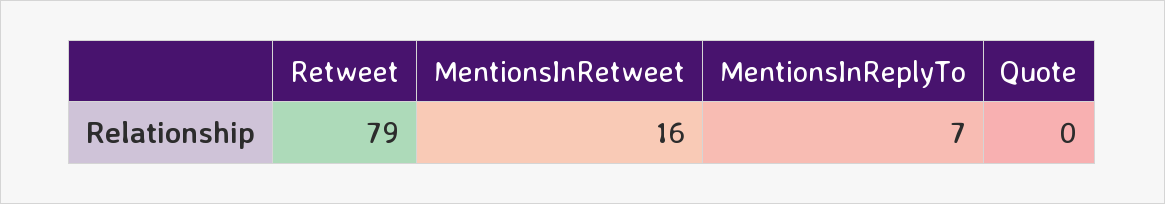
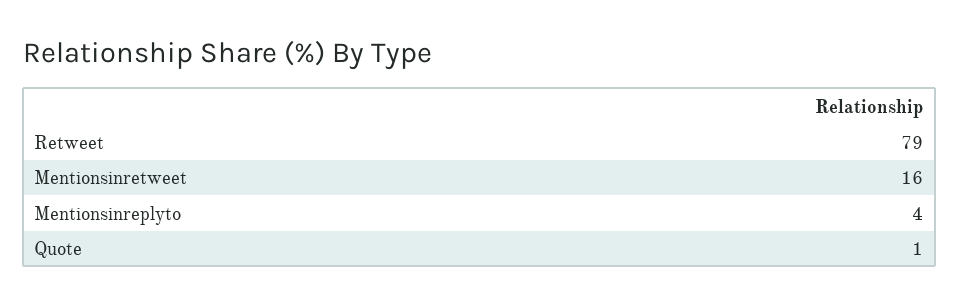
MentionsInReplyTo: 7 -> 4
Quote: 0 -> 1

